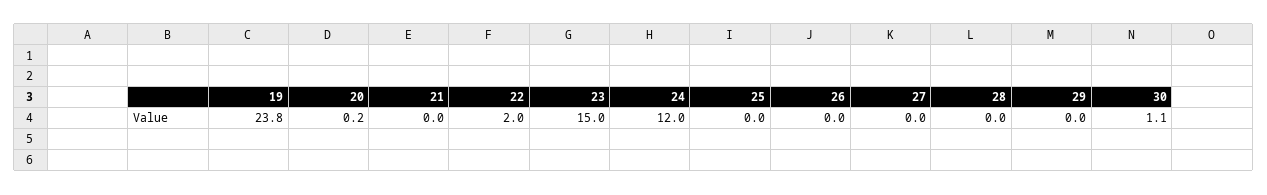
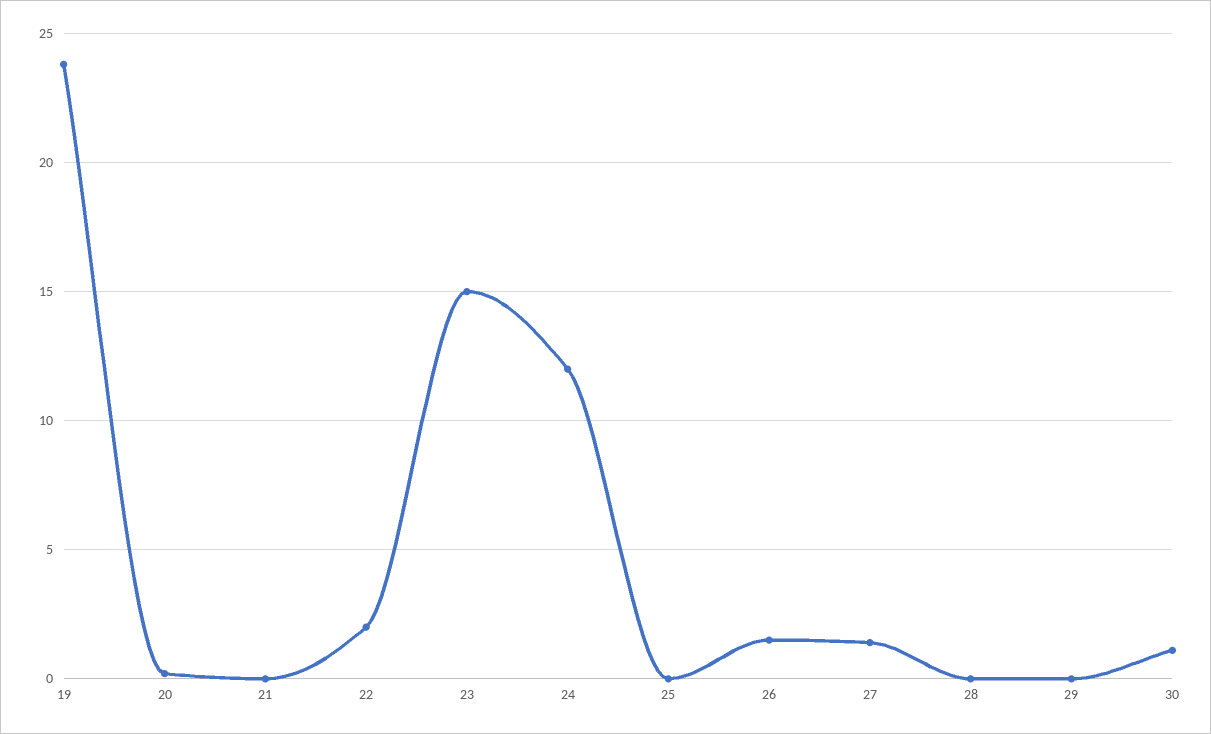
26: 0 -> 1.5
27: 0 -> 1.5

